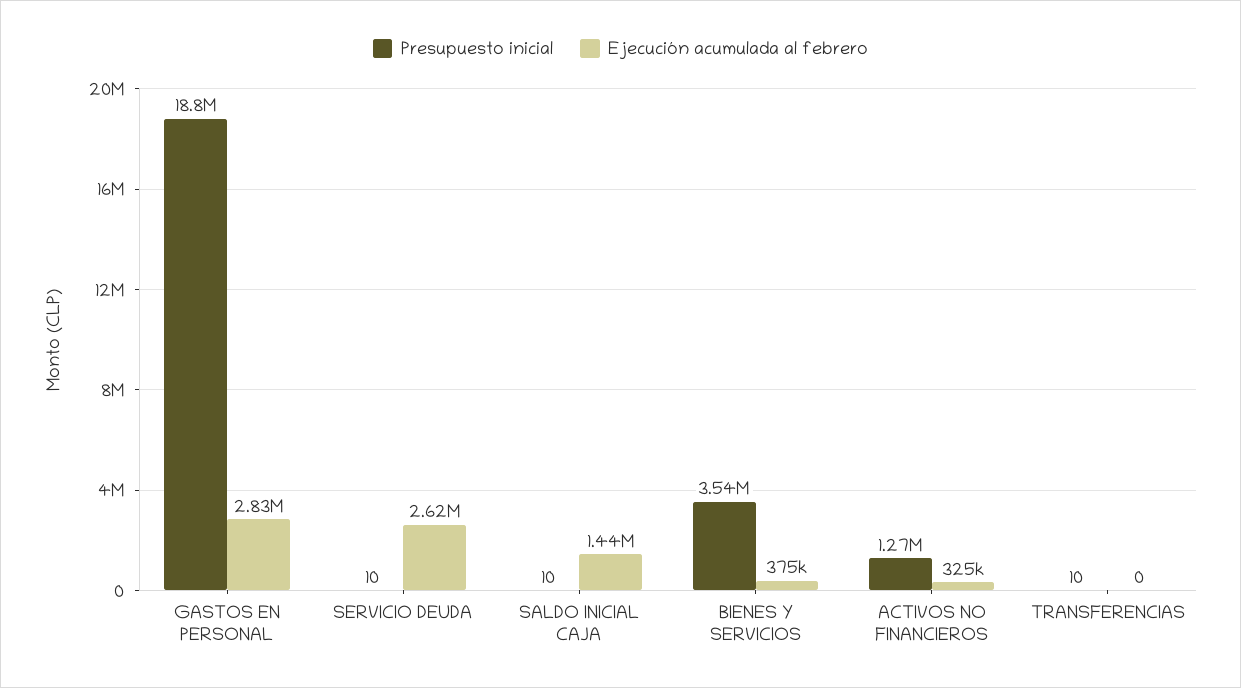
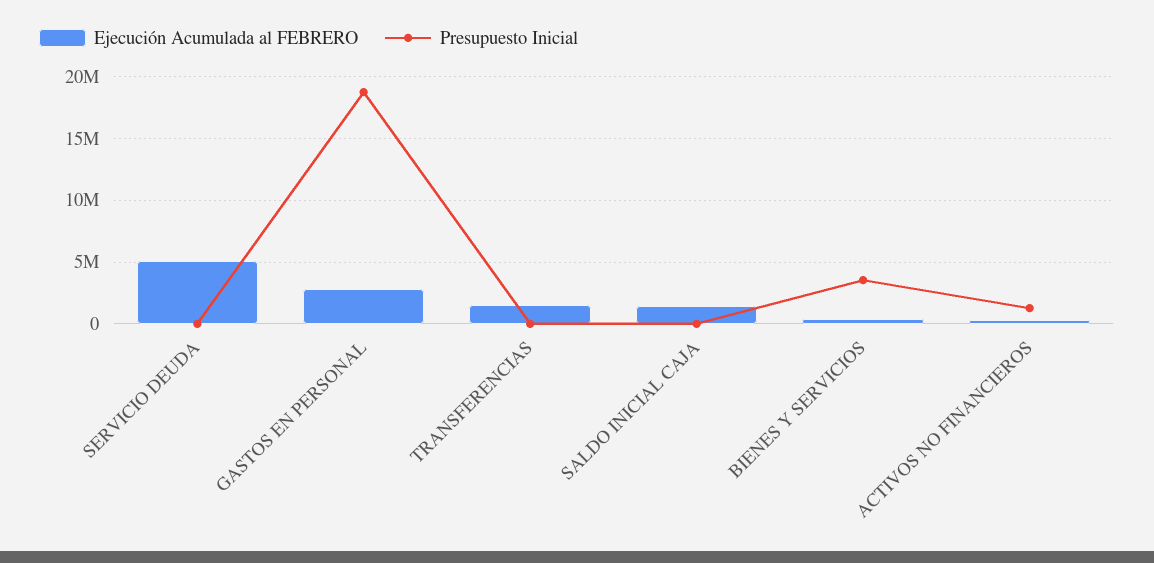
Ejecución acumulada al febrero, SERVICIO DEUDA: 2620000 -> 5000000
Ejecución acumulada al febrero, TRANSFERENCIAS: 0 -> 1500000

